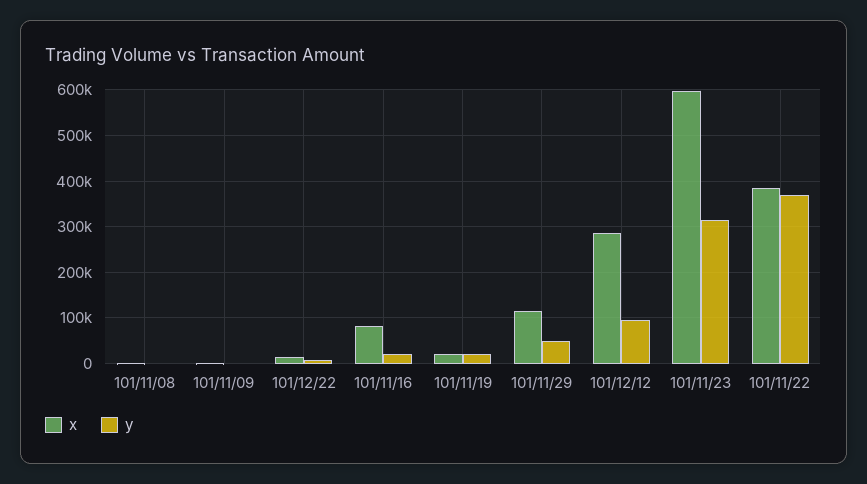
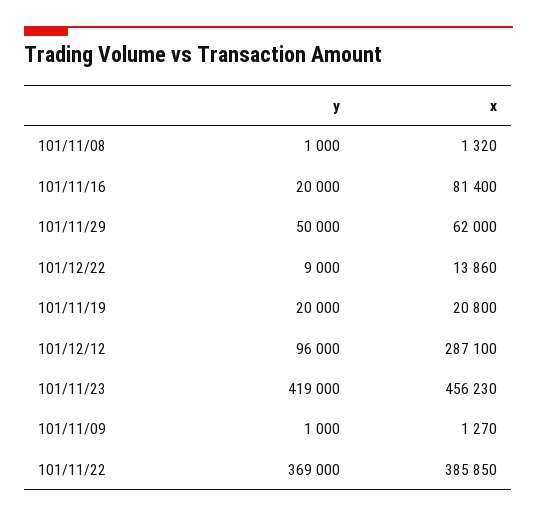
x, 101/11/29: 120000 -> 62000
x, 101/11/23: 600000 -> 456230
y, 101/11/23: 320000 -> 419000

